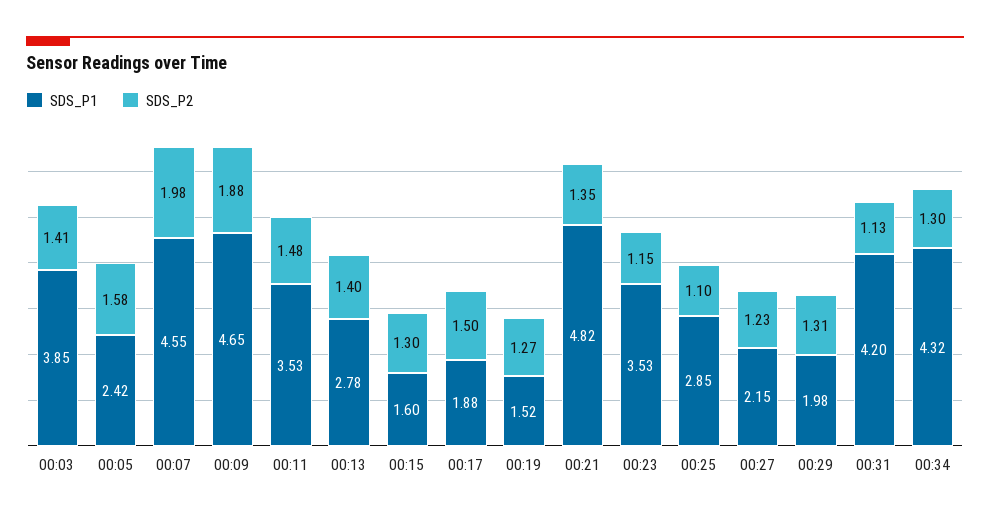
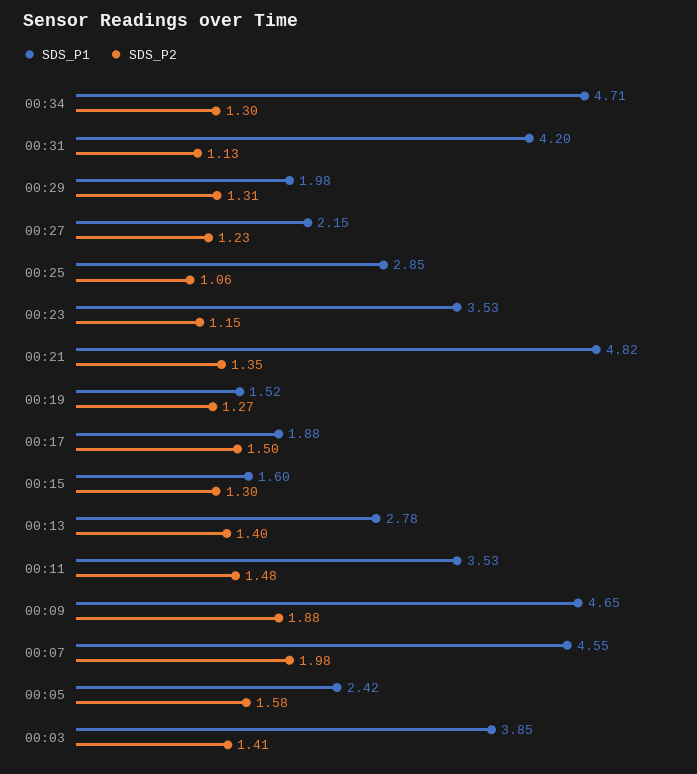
SDS_P2, 00:25: 1.1 -> 1.06
SDS_P1, 00:34: 4.32 -> 4.71

